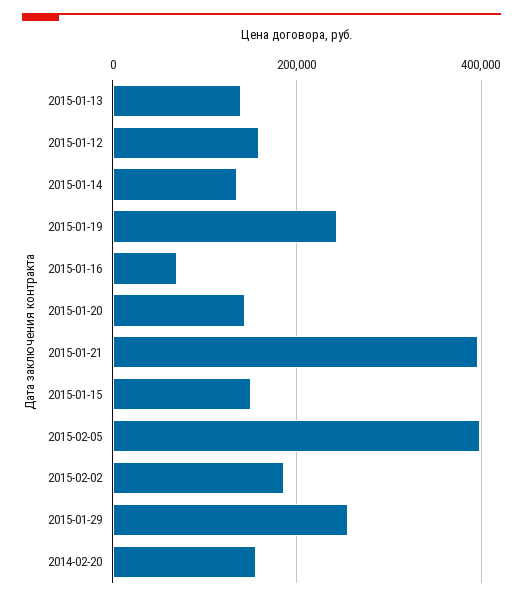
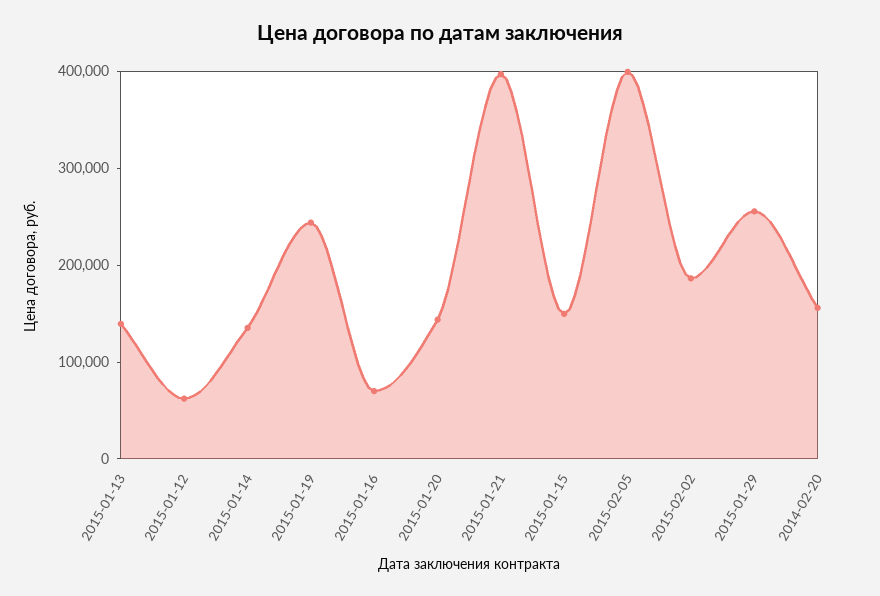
2015-01-12: 160000 -> 60000

